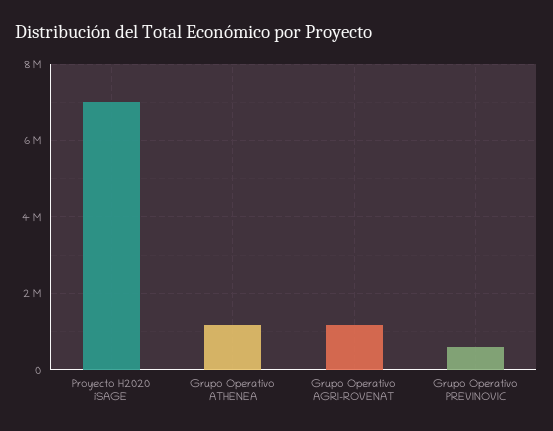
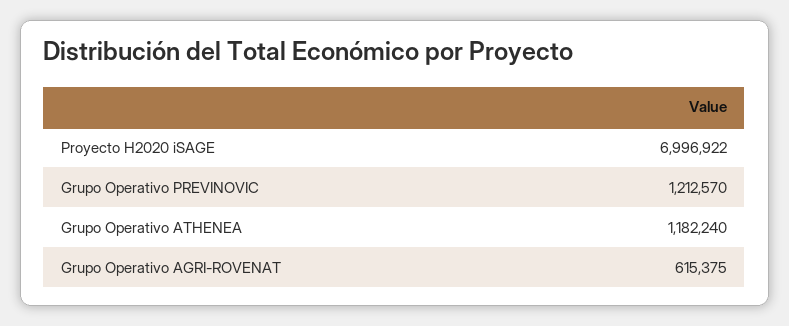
Grupo Operativo AGRI-ROVENAT: 1200000 -> 615375
Grupo Operativo PREVINOVIC: 600000 -> 1212570

